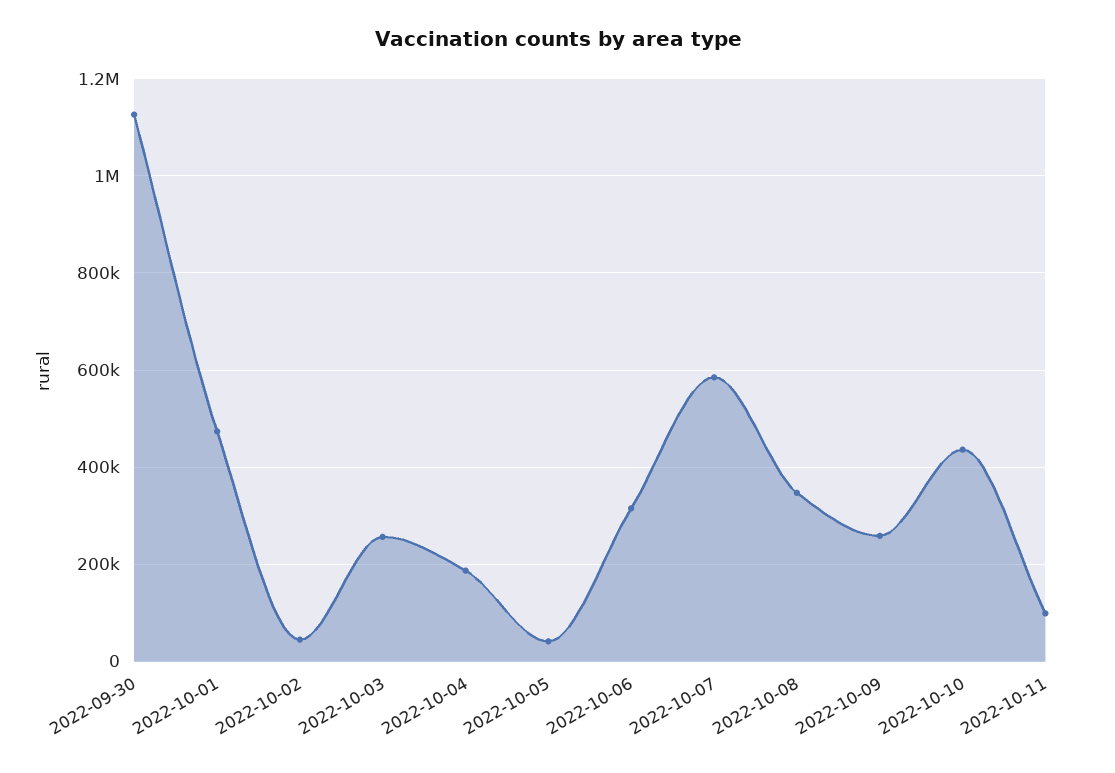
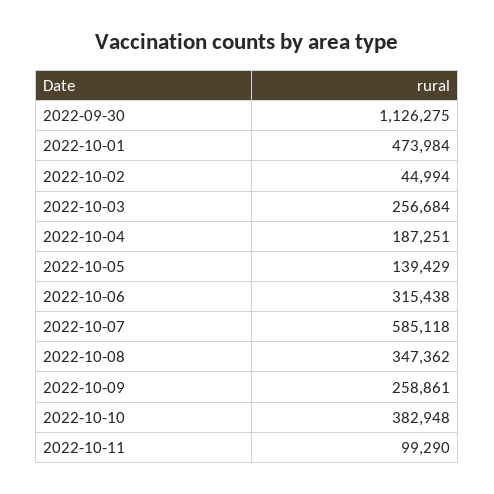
2022-10-05: 40000 -> 139429
2022-10-10: 440000 -> 382948

